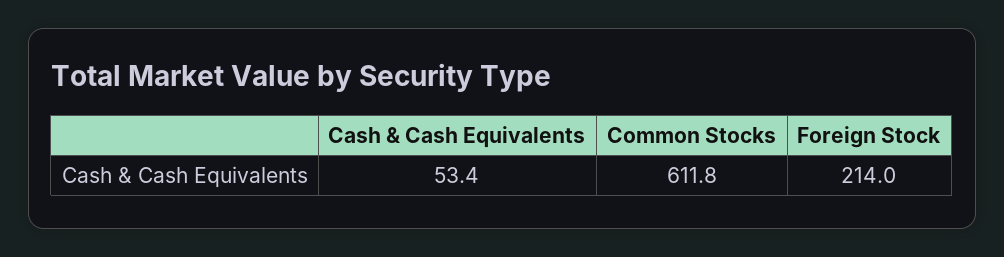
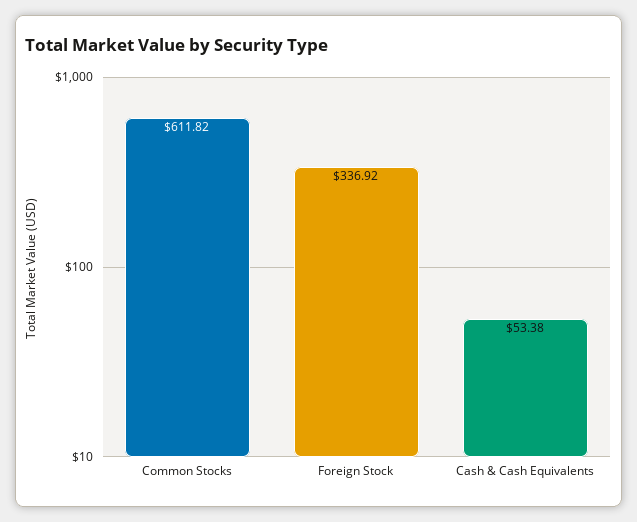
Foreign Stock: 214 -> 336.92

